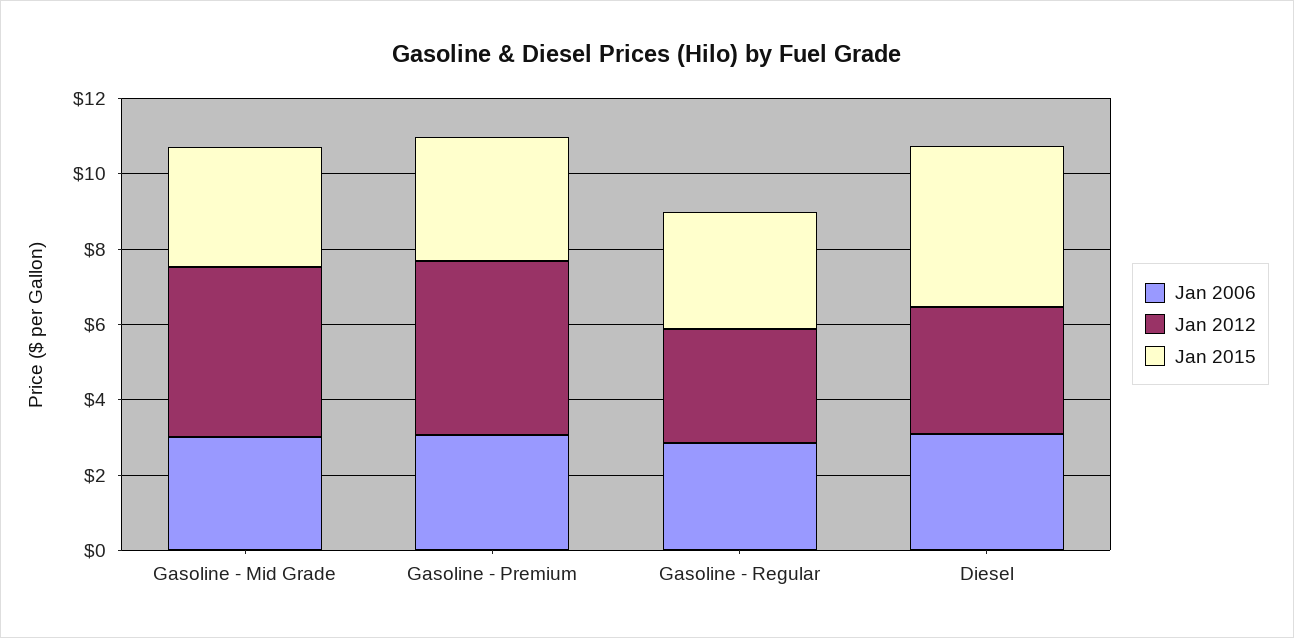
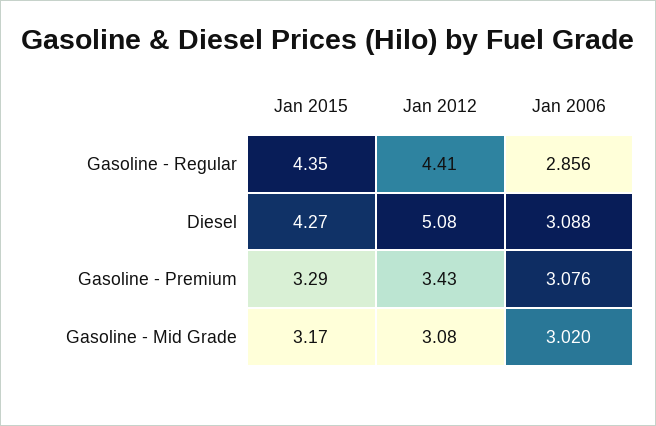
Jan 2012, Gasoline - Mid Grade: 4.5 -> 3.08
Jan 2012, Gasoline - Premium: 4.5 -> 3.43
Jan 2012, Gasoline - Regular: 3 -> 4.41
Jan 2015, Gasoline - Regular: 3 -> 4.35
Jan 2012, Diesel: 3.5 -> 5.08

